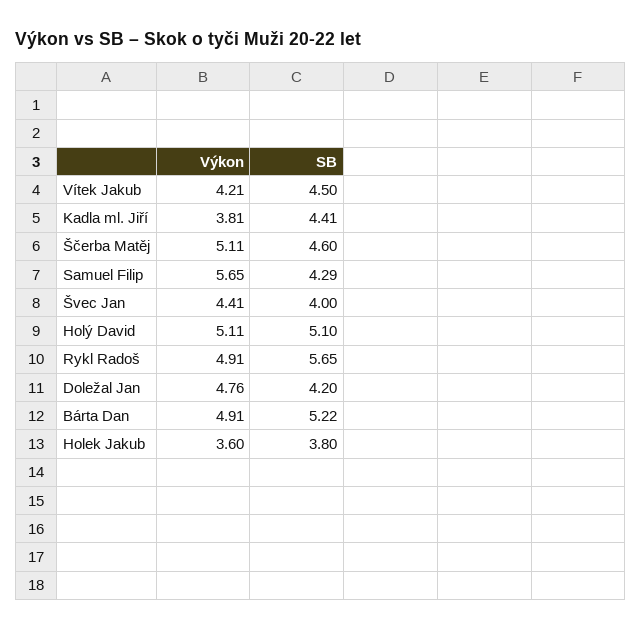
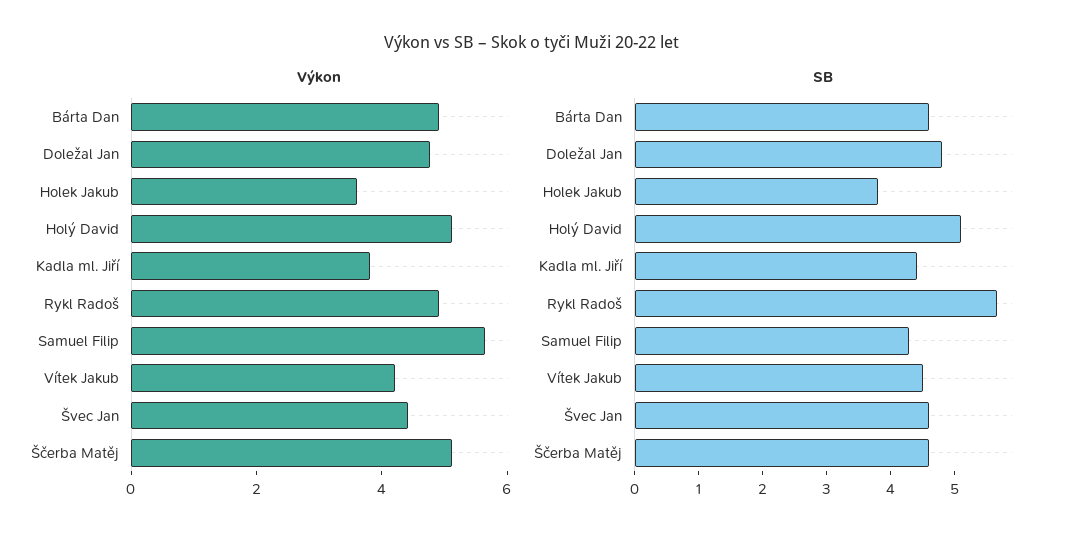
SB, Švec Jan: 4 -> 4.6
SB, Doležal Jan: 4.2 -> 4.8
SB, Bárta Dan: 5.22 -> 4.6

